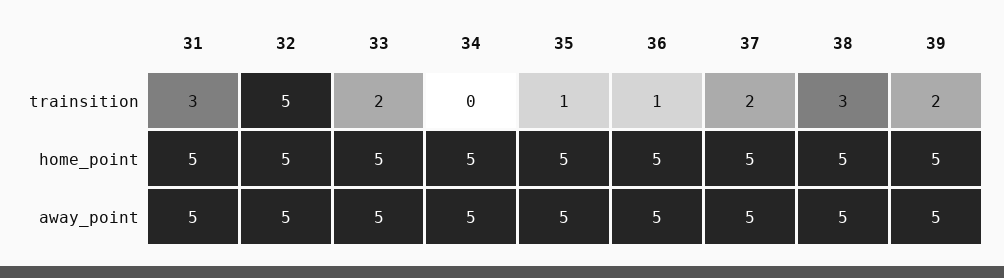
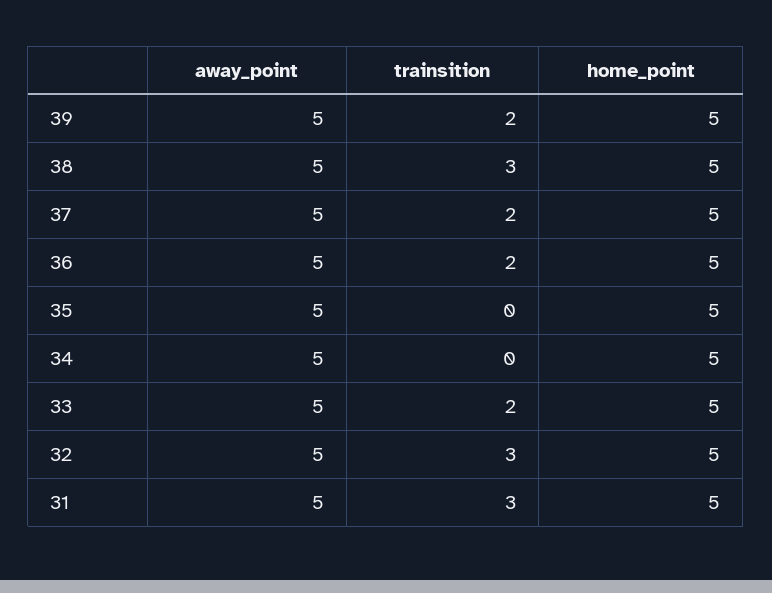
32, trainsition: 5 -> 3
35, trainsition: 1 -> 0
36, trainsition: 1 -> 2

